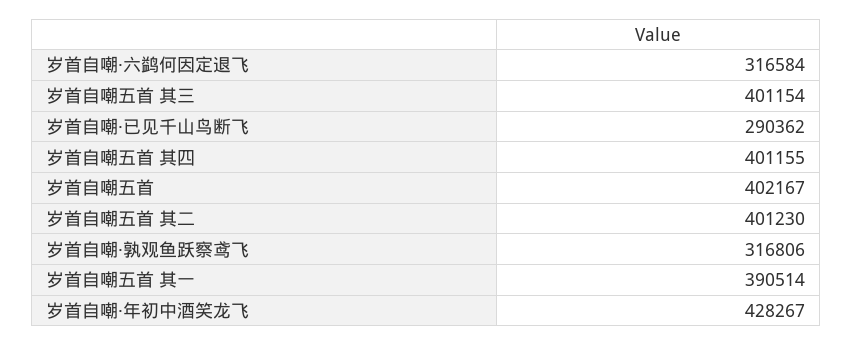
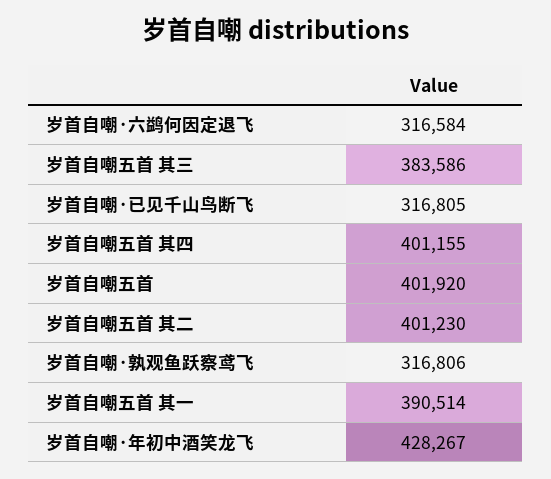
岁首自嘲五首 其三: 401154 -> 383586
岁首自嘲·已见千山鸟断飞: 290362 -> 316805
岁首自嘲五首: 402167 -> 401920

